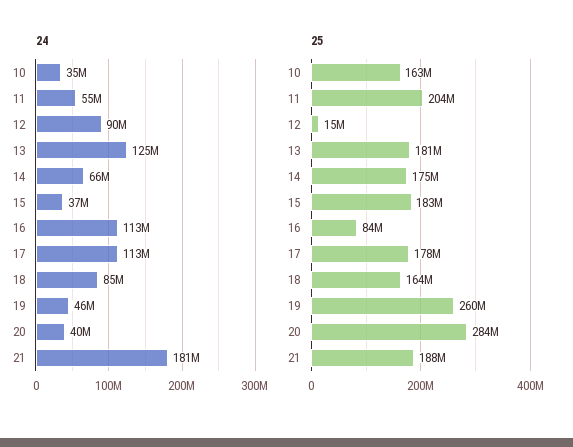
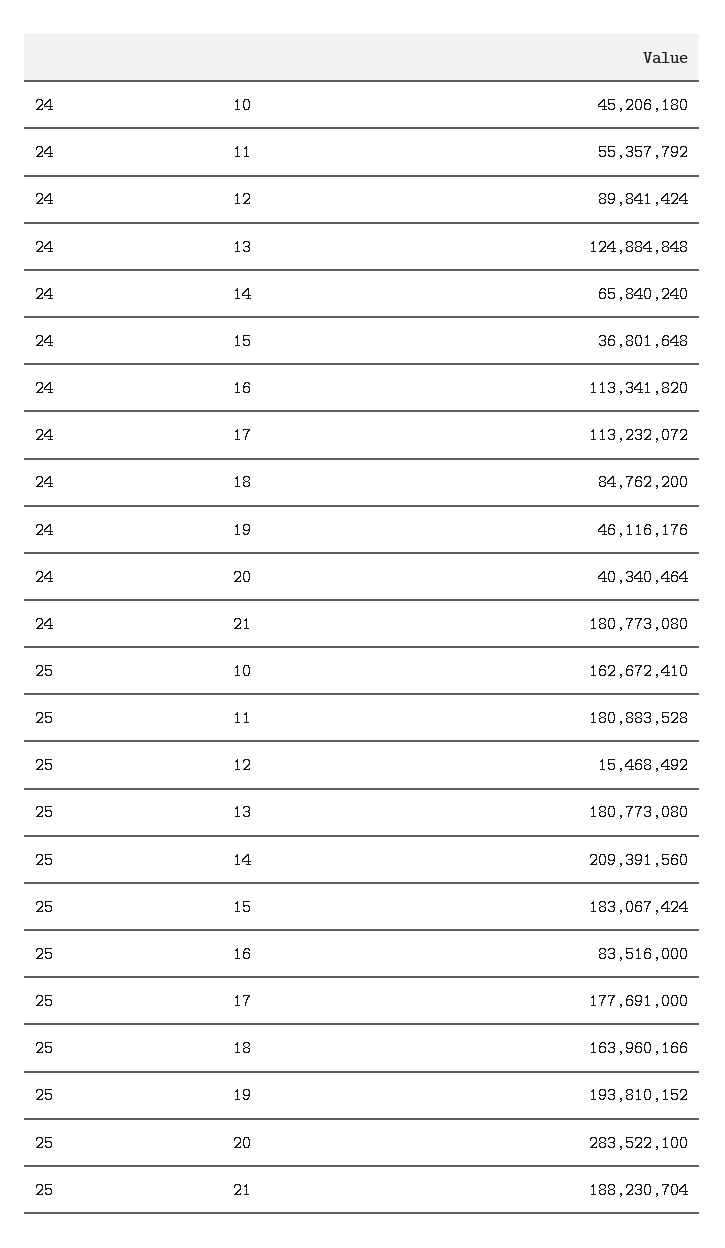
24, 10: 35000000 -> 45206180
25, 11: 204000000 -> 180883528
25, 14: 175000000 -> 209391560
25, 19: 260000000 -> 193810152

